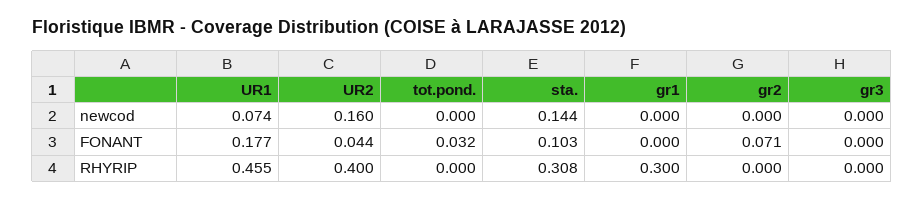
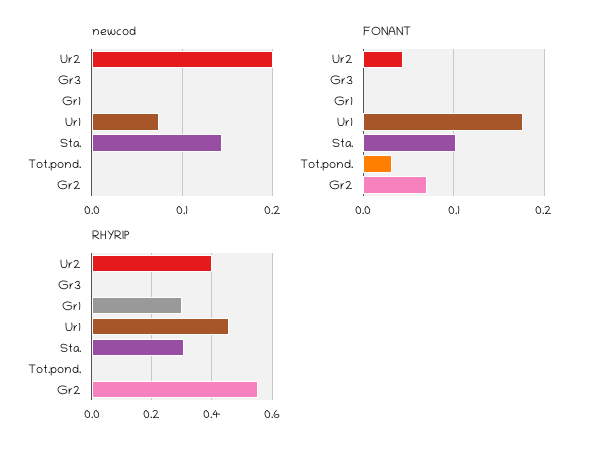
newcod, UR2: 0.16 -> 0.2
RHYRIP, gr2: 0 -> 0.56

